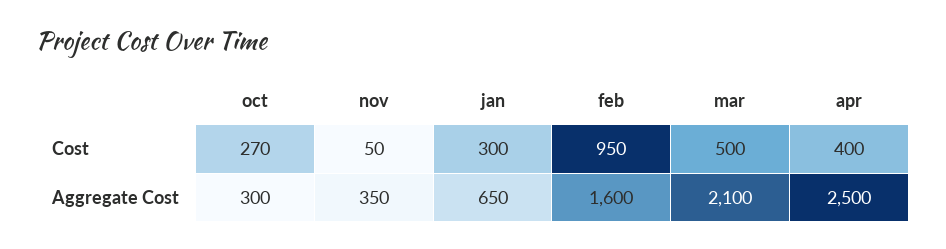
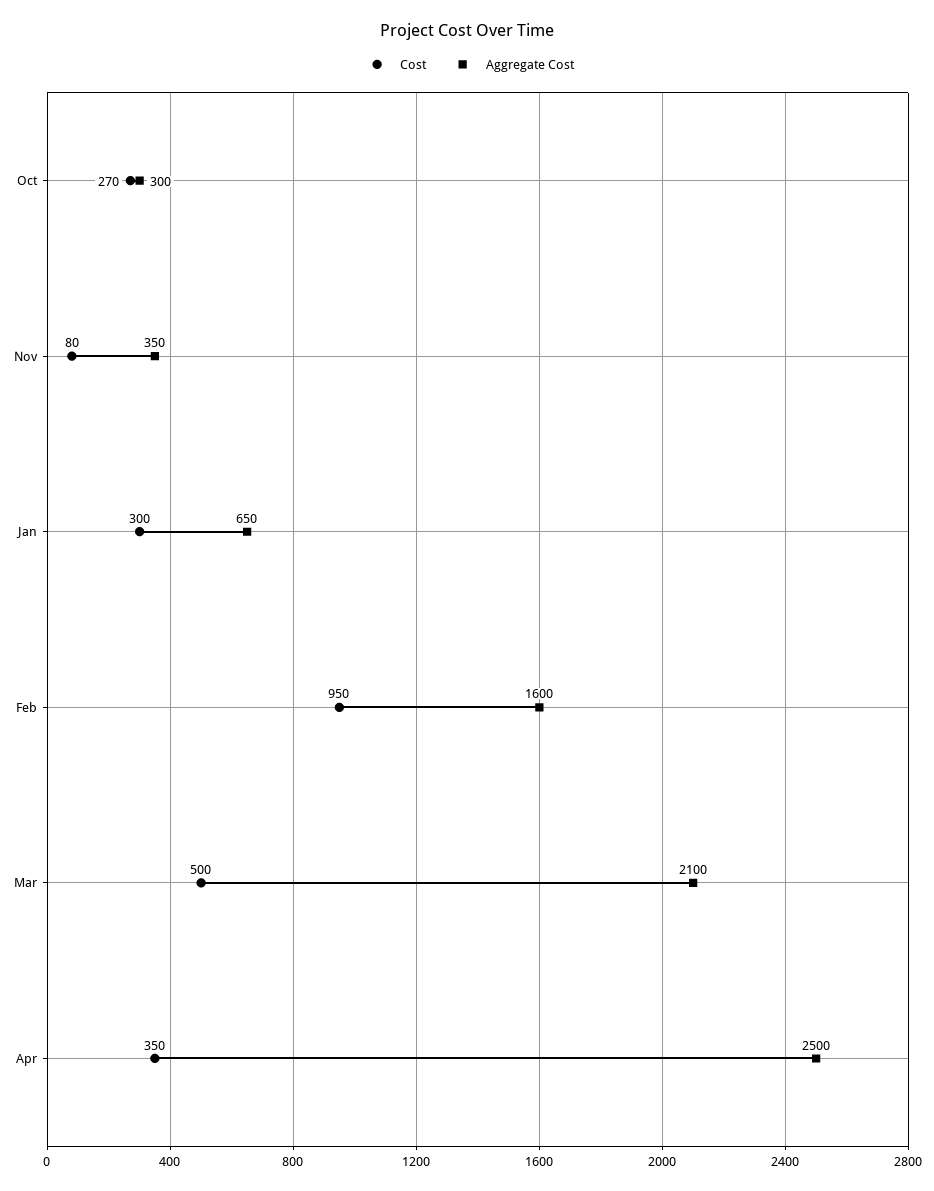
Cost, nov: 50 -> 80
Cost, apr: 400 -> 350

